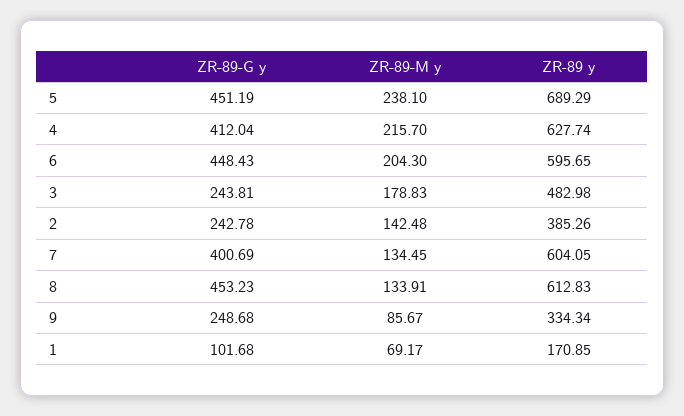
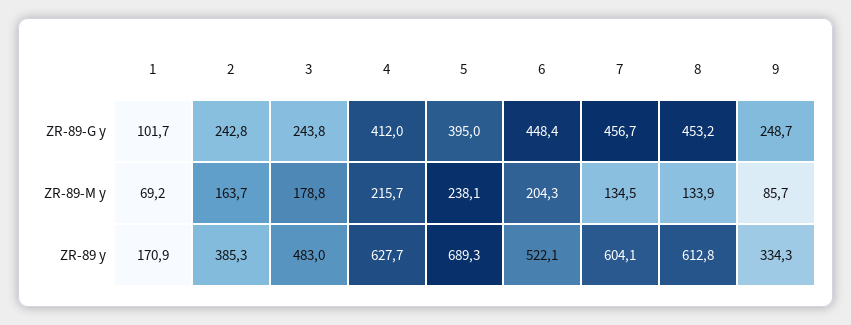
ZR-89-G y, 5: 451.19 -> 395
ZR-89 y, 6: 595.65 -> 522.1
ZR-89-M y, 2: 142.48 -> 163.7
ZR-89-G y, 7: 400.69 -> 456.7

